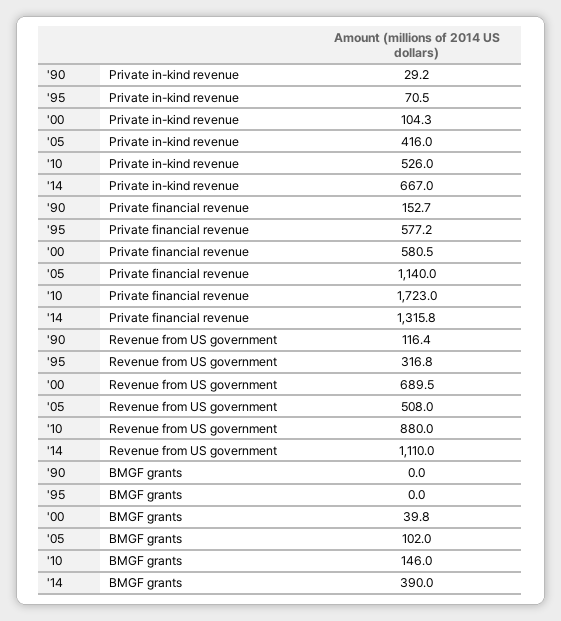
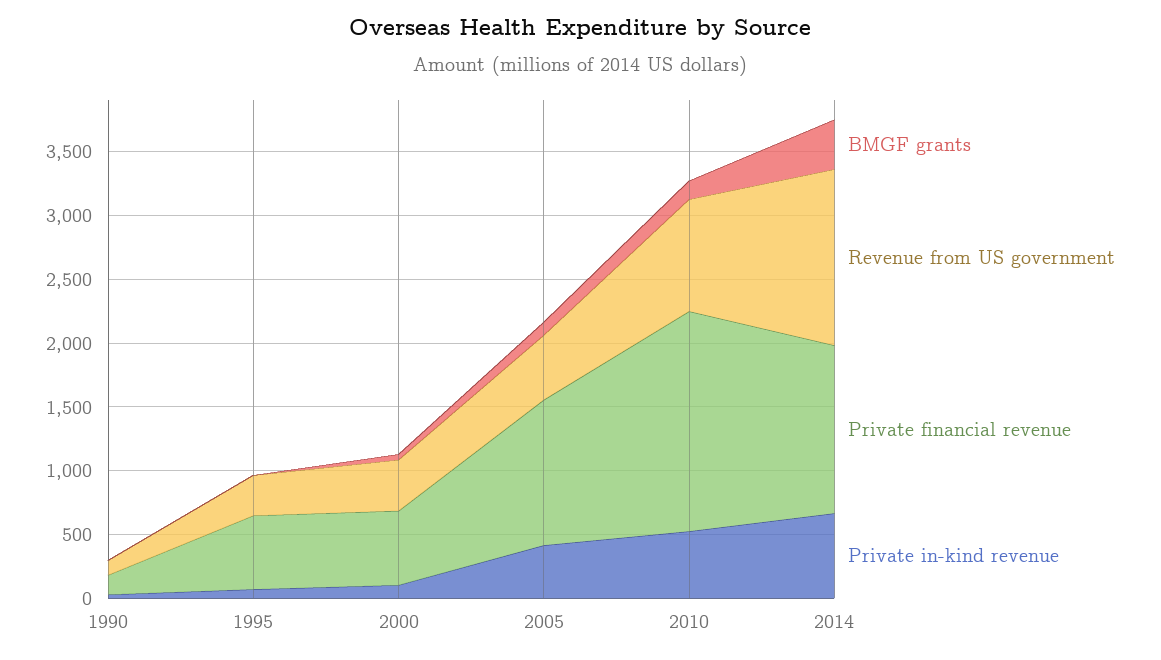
Revenue from US government, '00: 689.5 -> 400
Revenue from US government, '14: 1110 -> 1400

